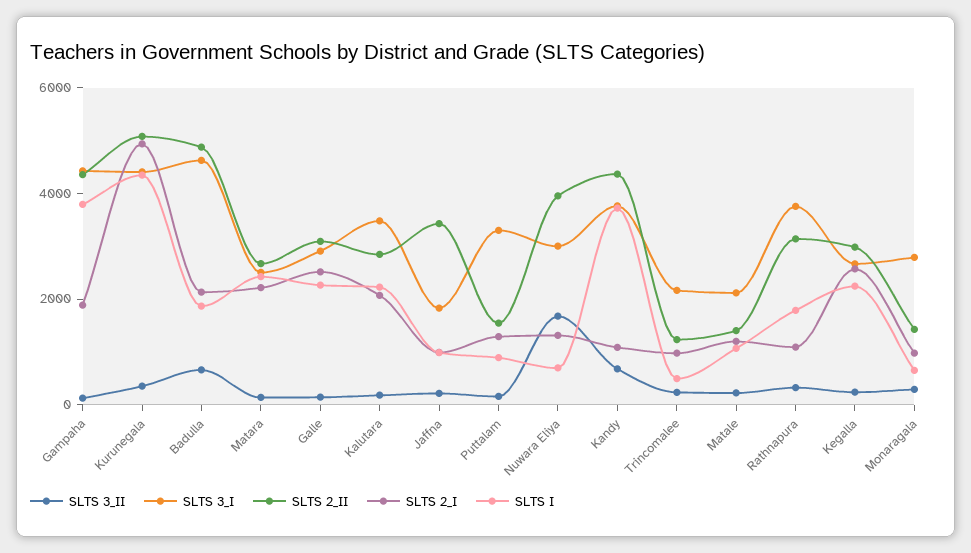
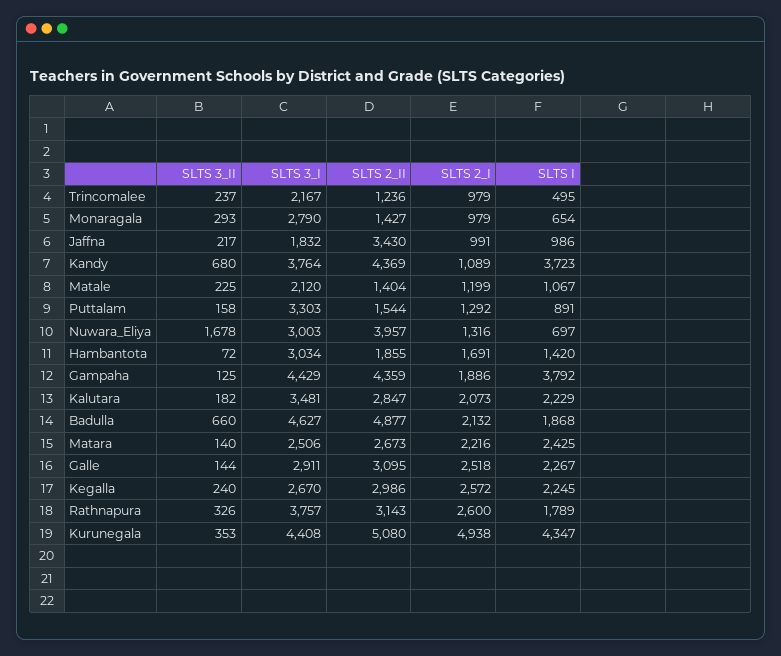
SLTS 2_I, Rathnapura: 1000 -> 2600
SLTS 3_II, Hambantota: none -> 72
SLTS 3_I, Hambantota: none -> 3034
SLTS 2_II, Hambantota: none -> 1855
SLTS 2_I, Hambantota: none -> 1691
SLTS I, Hambantota: none -> 1420

